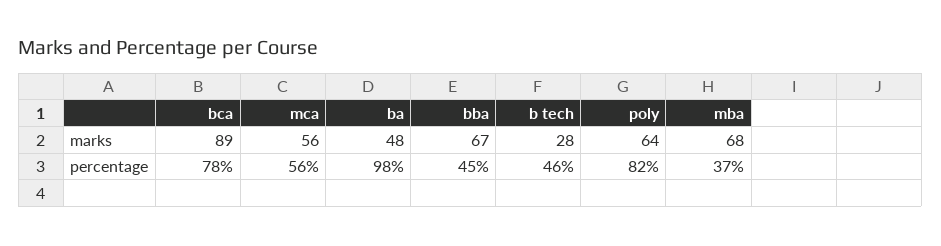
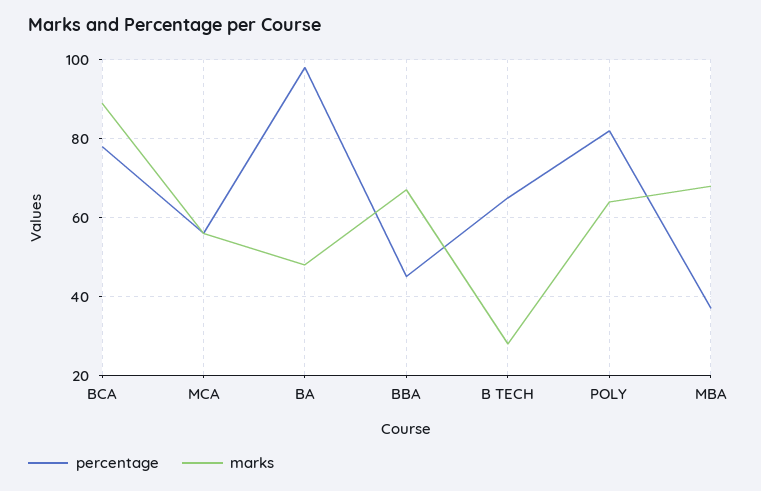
percentage, b tech: 46 -> 65

